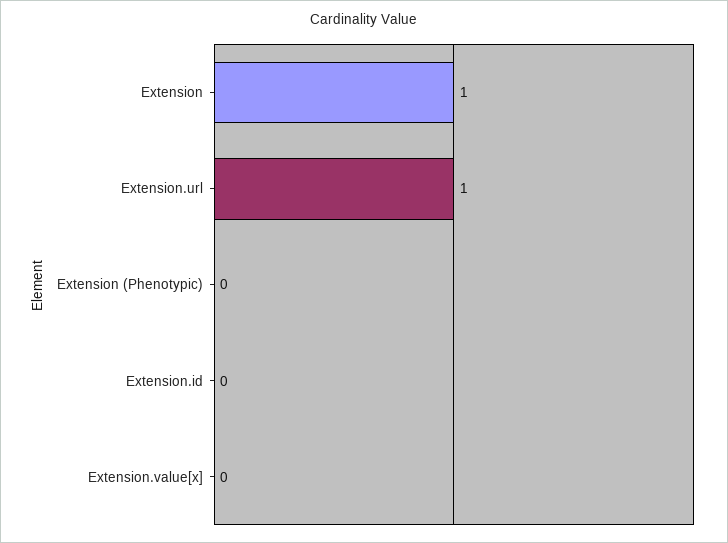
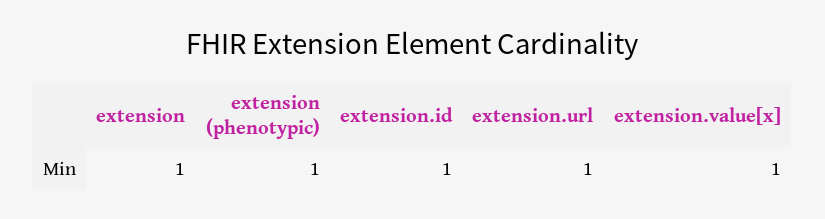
Extension (Phenotypic): 0 -> 1
Extension.id: 0 -> 1
Extension.value[x]: 0 -> 1

